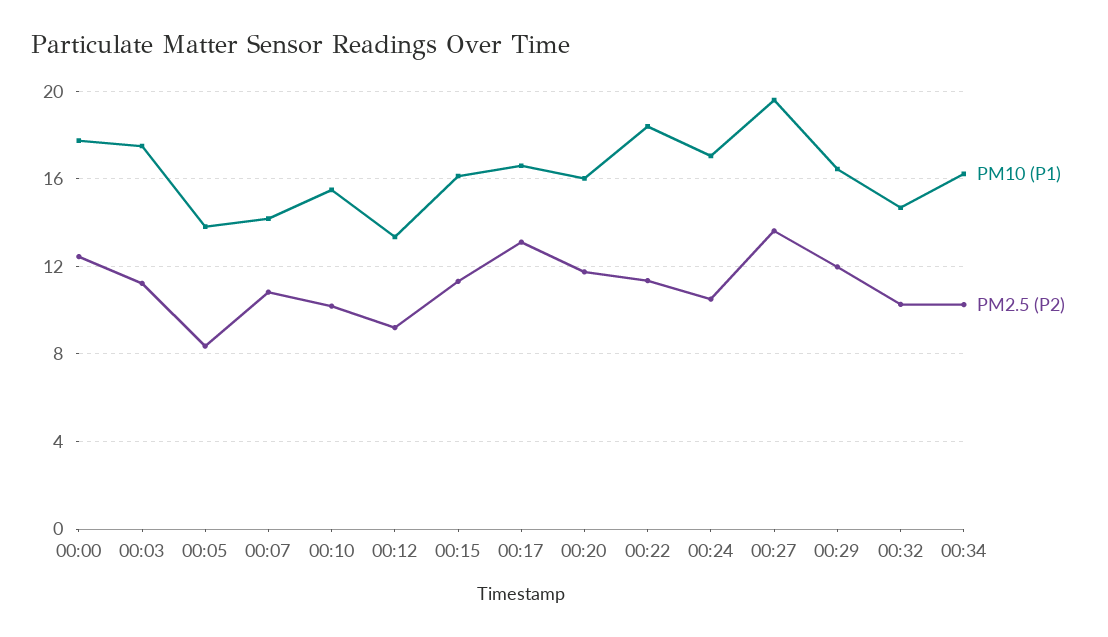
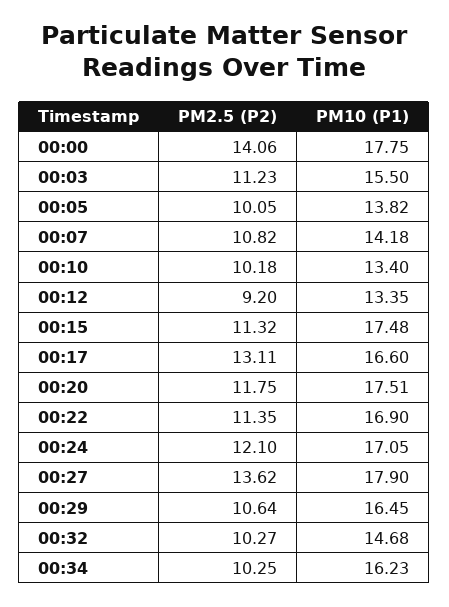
PM2.5 (P2), 00:00: 12.5 -> 14.06
PM10 (P1), 00:03: 17.5 -> 15.5
PM2.5 (P2), 00:05: 8.5 -> 10.05
PM10 (P1), 00:10: 15.5 -> 13.4
PM10 (P1), 00:15: 16 -> 17.48
PM10 (P1), 00:20: 16 -> 17.51
PM10 (P1), 00:22: 18.5 -> 16.9
PM2.5 (P2), 00:24: 10.5 -> 12.1
PM10 (P1), 00:27: 19.5 -> 17.9
PM2.5 (P2), 00:29: 12 -> 10.64

